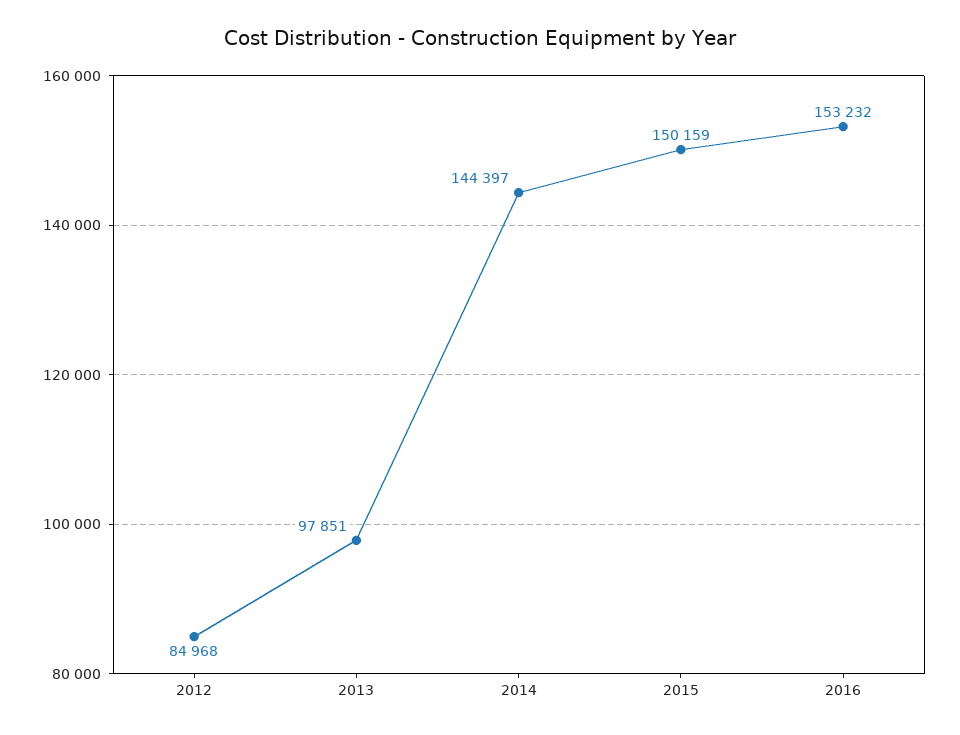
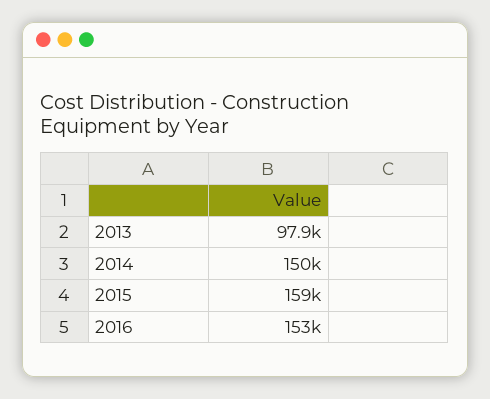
2012: 84968 -> none
2014: 144397 -> 150000
2015: 150159 -> 159000

